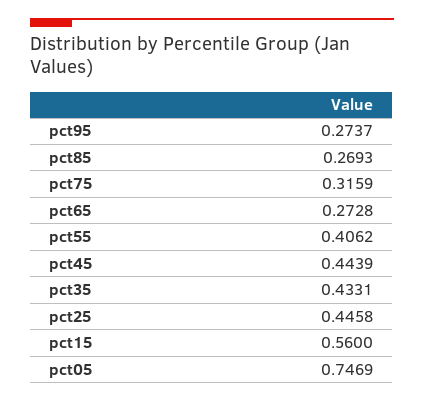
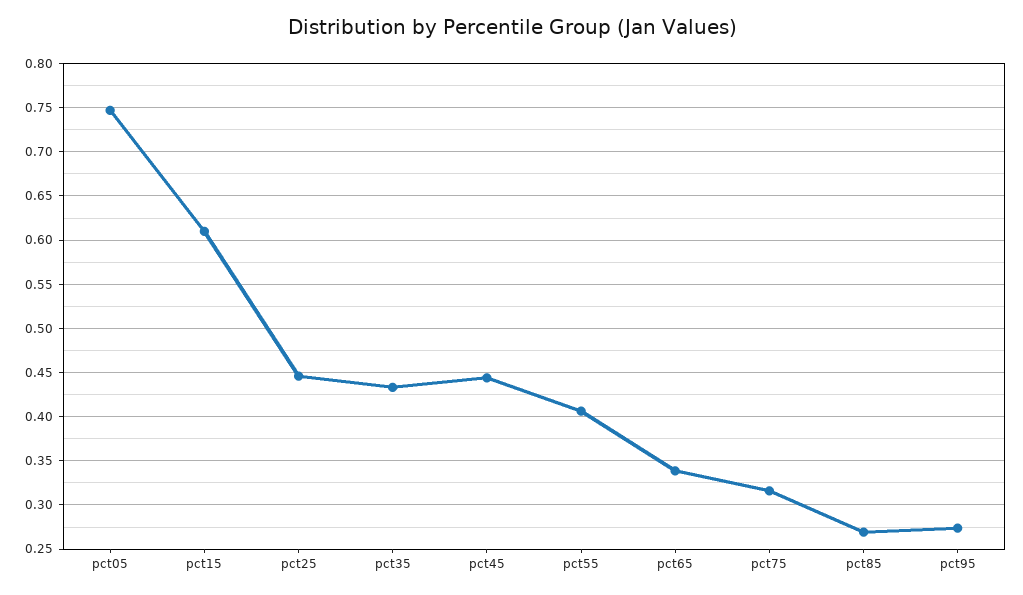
pct65: 0.2728 -> 0.34
pct15: 0.56 -> 0.61

